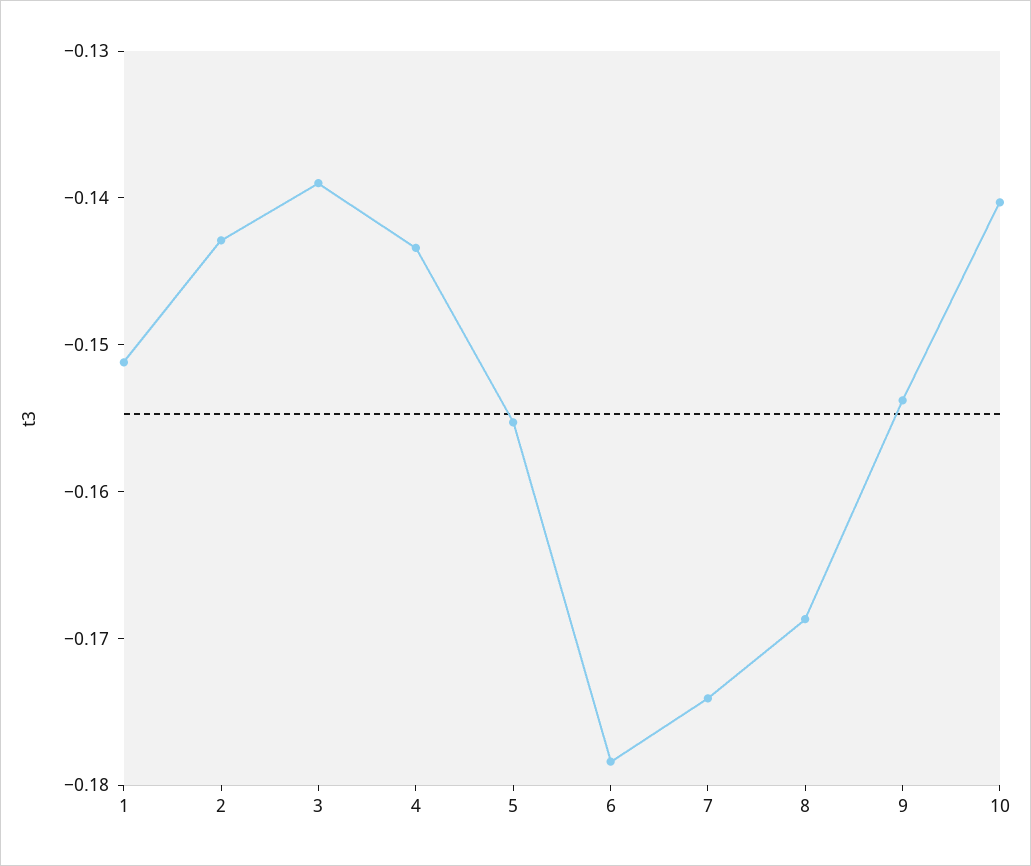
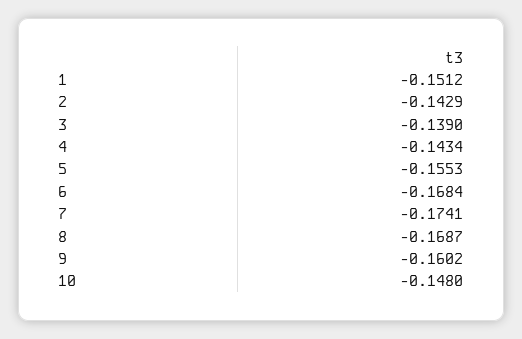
6: -0.178 -> -0.1684
9: -0.154 -> -0.1602
10: -0.14 -> -0.148

